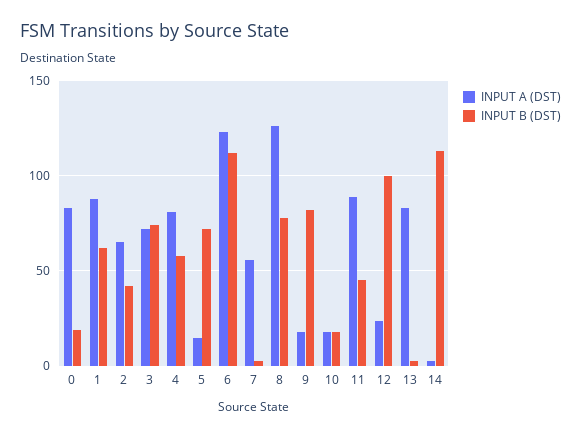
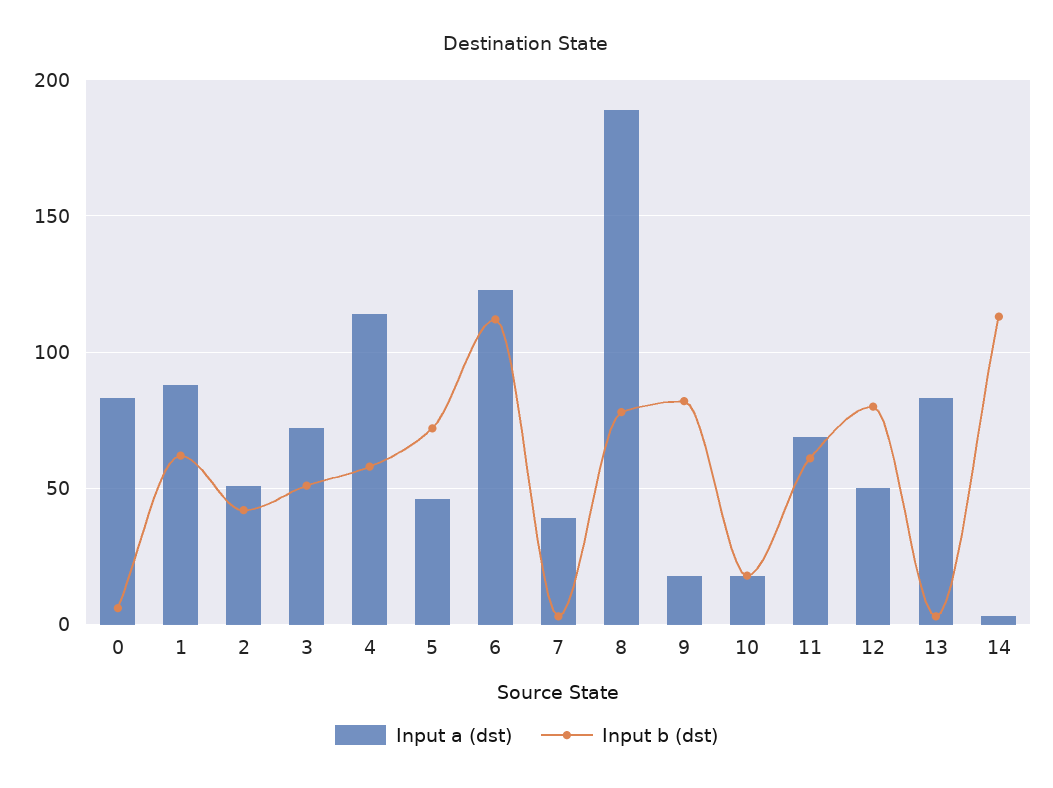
INPUT B (DST), 0: 20 -> 5
INPUT A (DST), 2: 65 -> 50
INPUT B (DST), 3: 75 -> 50
INPUT A (DST), 4: 80 -> 115
INPUT A (DST), 5: 15 -> 45
INPUT A (DST), 7: 55 -> 40
INPUT A (DST), 8: 125 -> 190
INPUT A (DST), 11: 90 -> 70
INPUT B (DST), 11: 45 -> 60
INPUT A (DST), 12: 25 -> 50
INPUT B (DST), 12: 100 -> 80

